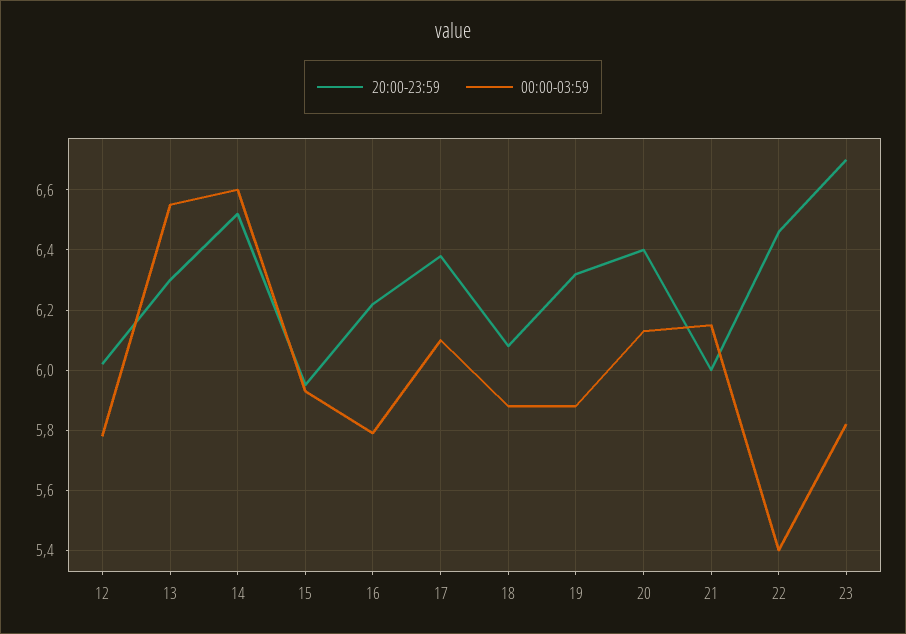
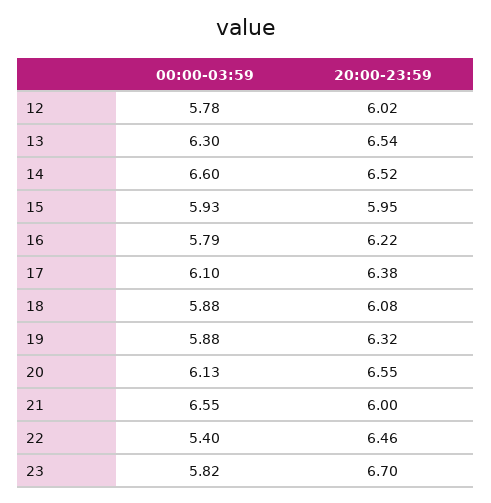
20:00-23:59, 13: 6.3 -> 6.54
00:00-03:59, 13: 6.55 -> 6.3
20:00-23:59, 20: 6.4 -> 6.55
00:00-03:59, 21: 6.15 -> 6.55

